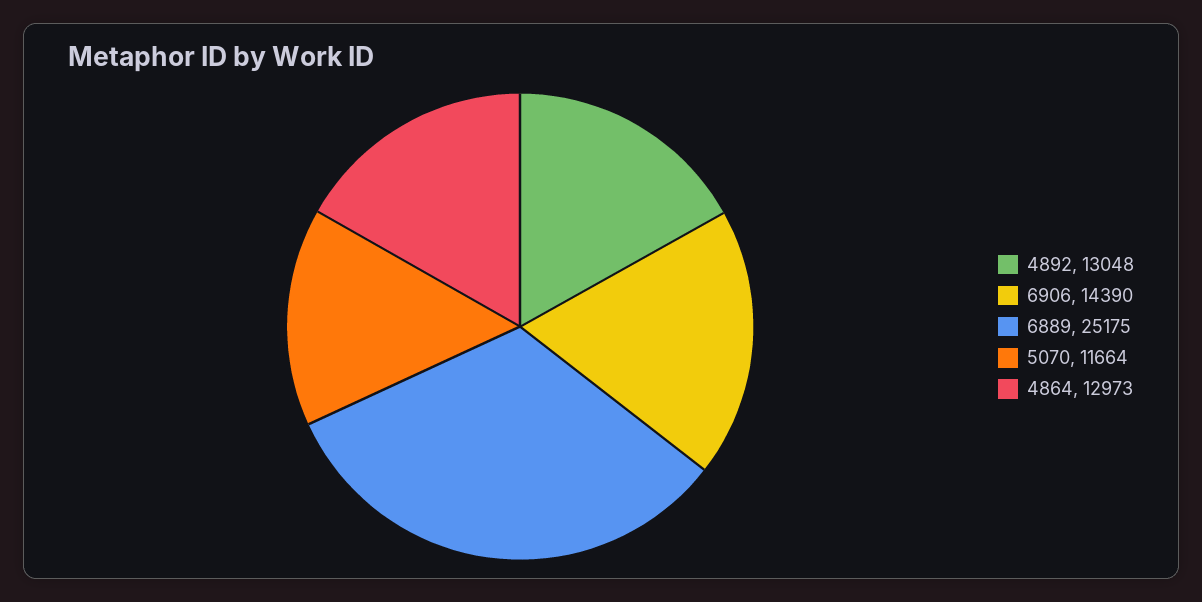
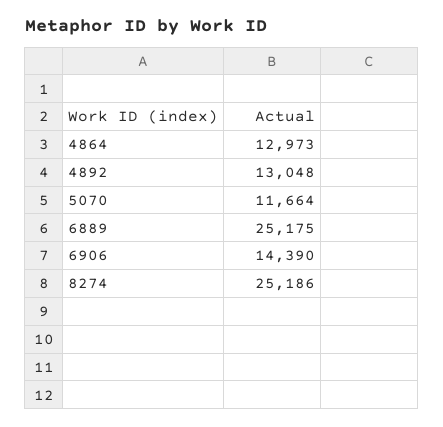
8274: none -> 25186

